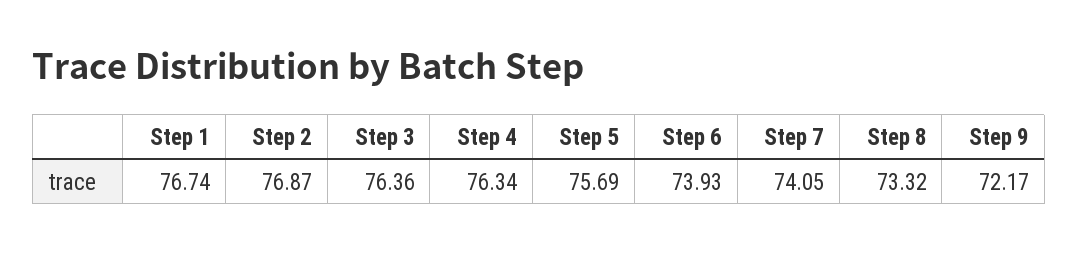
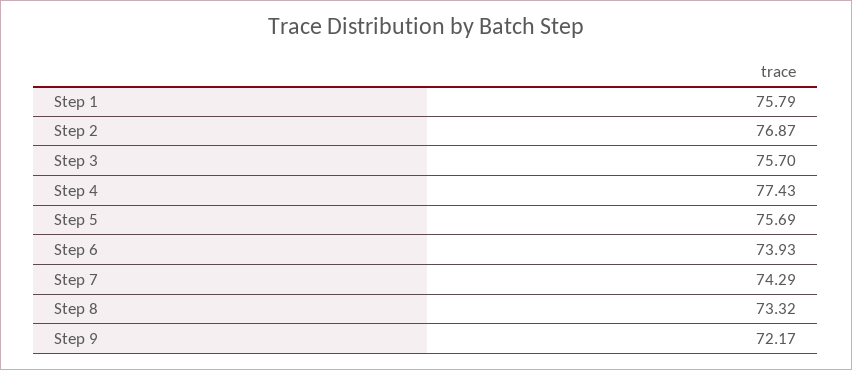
Step 1: 76.74 -> 75.79
Step 3: 76.36 -> 75.7
Step 4: 76.34 -> 77.43
Step 7: 74.05 -> 74.29

